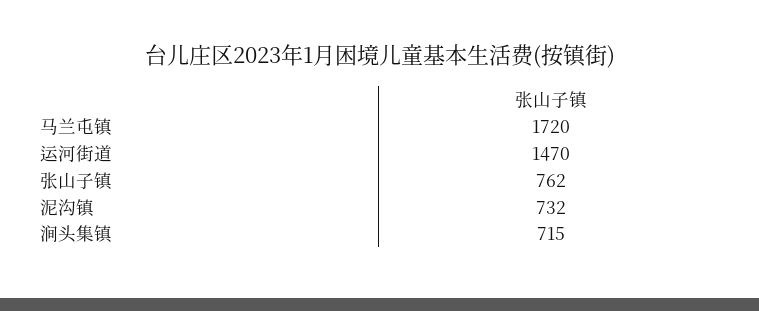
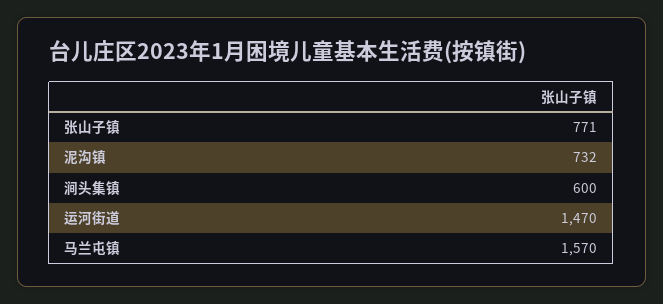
马兰屯镇: 1720 -> 1570
张山子镇: 762 -> 771
涧头集镇: 715 -> 600

